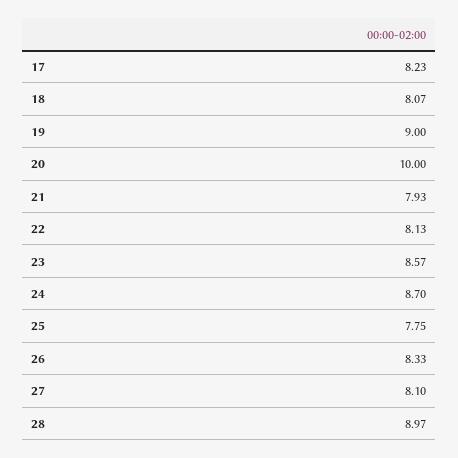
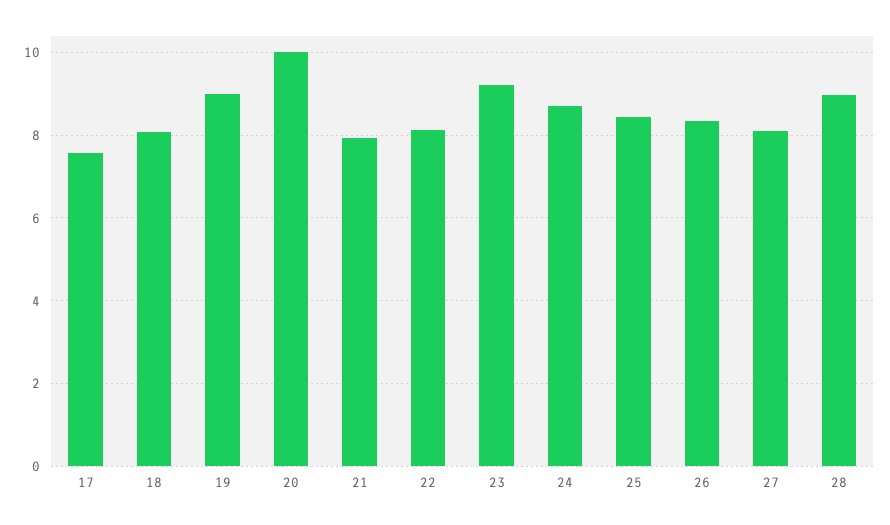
17: 8.23 -> 7.6
23: 8.57 -> 9.2
25: 7.75 -> 8.4

